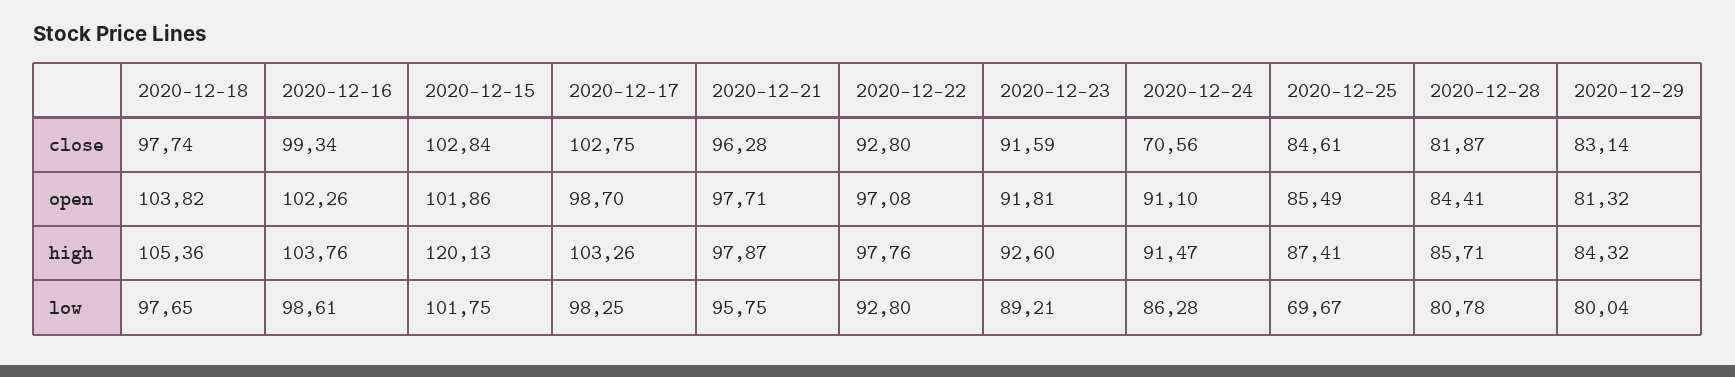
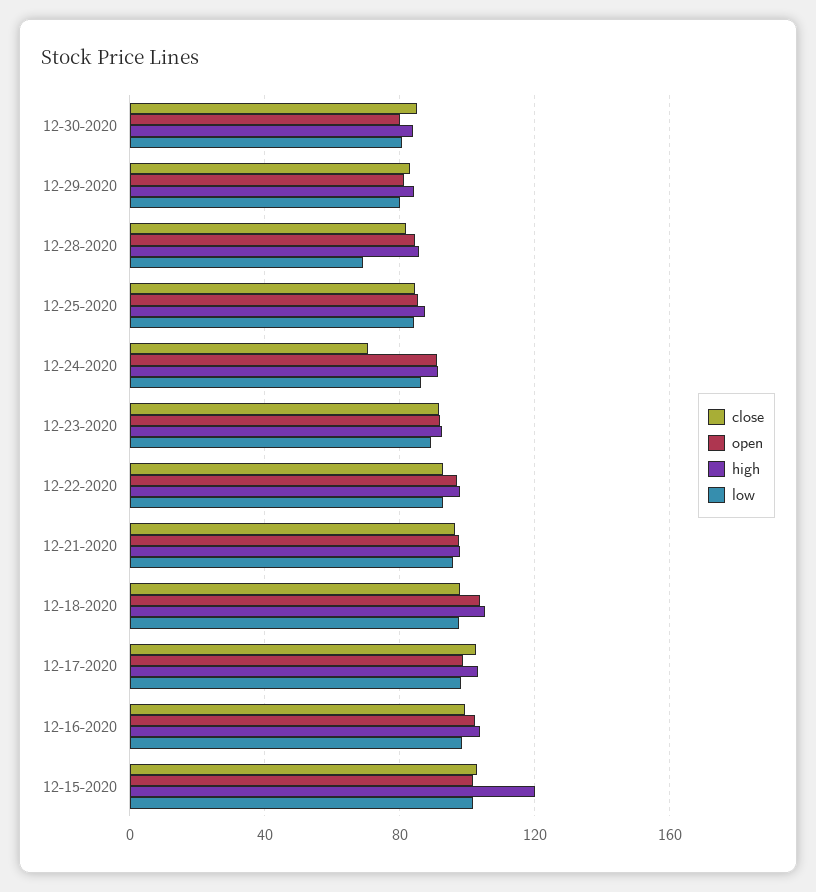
low, 2020-12-25: 69.67 -> 85
low, 2020-12-28: 80.78 -> 70
close, 12-30-2020: none -> 85
open, 12-30-2020: none -> 80
high, 12-30-2020: none -> 85
low, 12-30-2020: none -> 80

